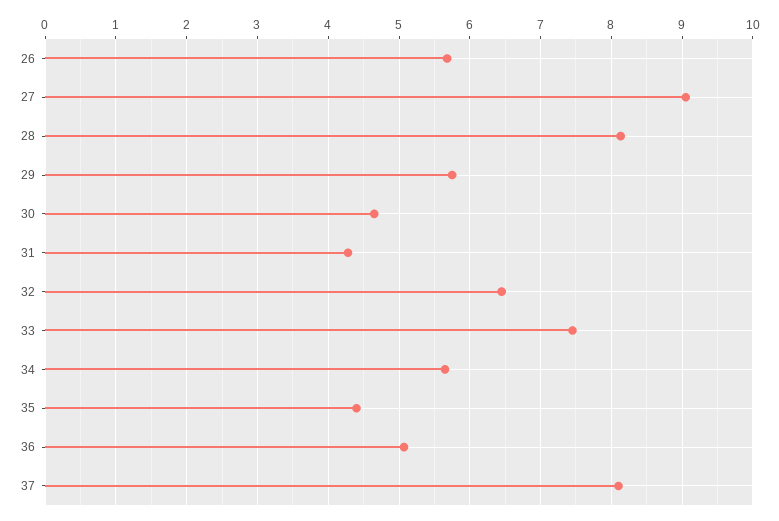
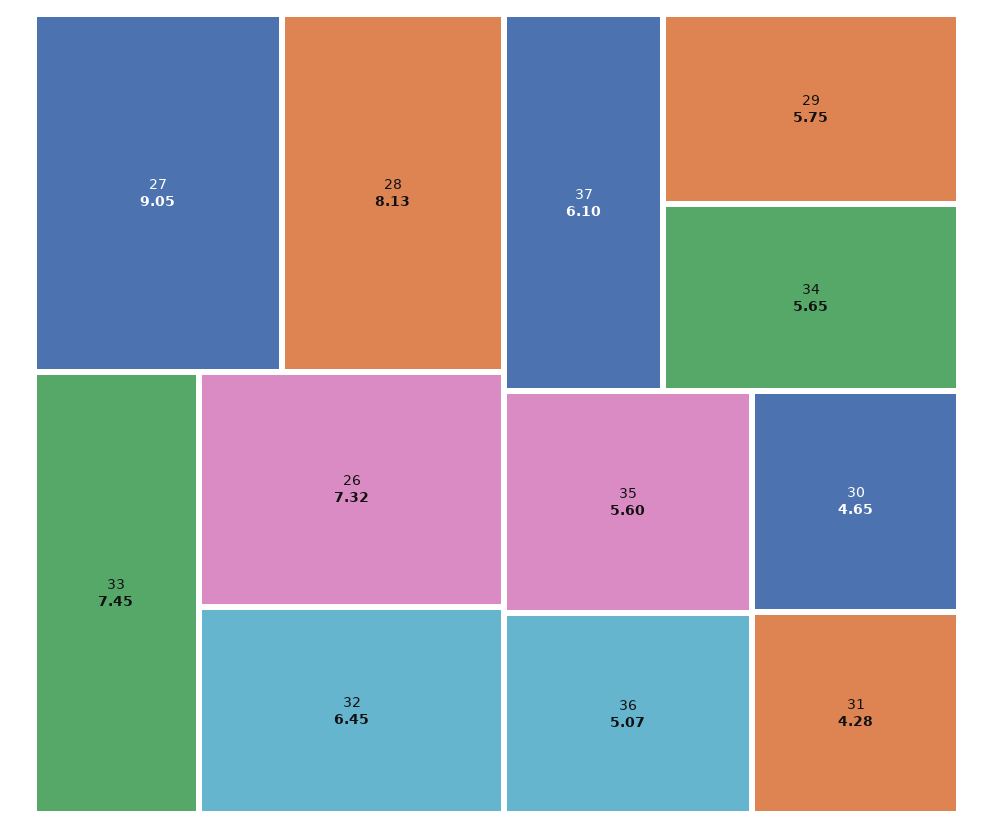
26: 5.7 -> 7.32
35: 4.4 -> 5.6
37: 8.1 -> 6.1

